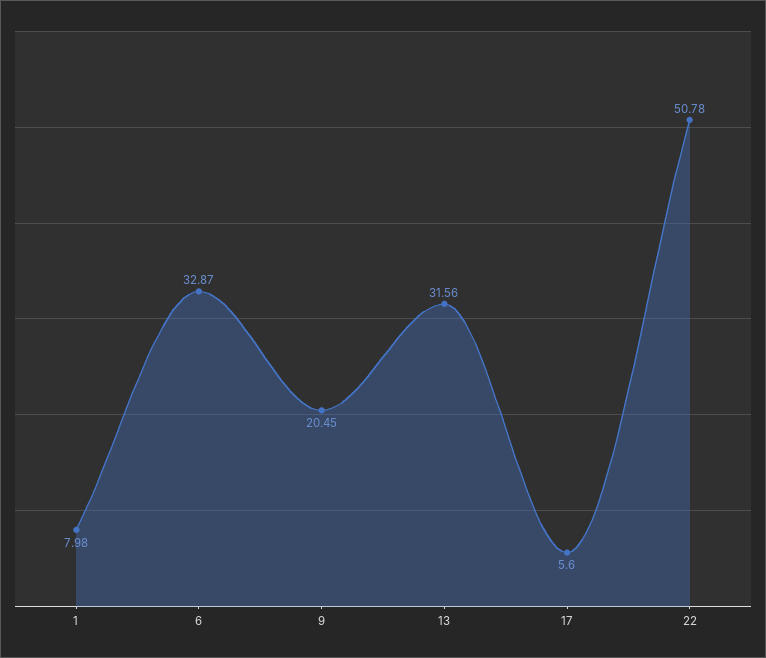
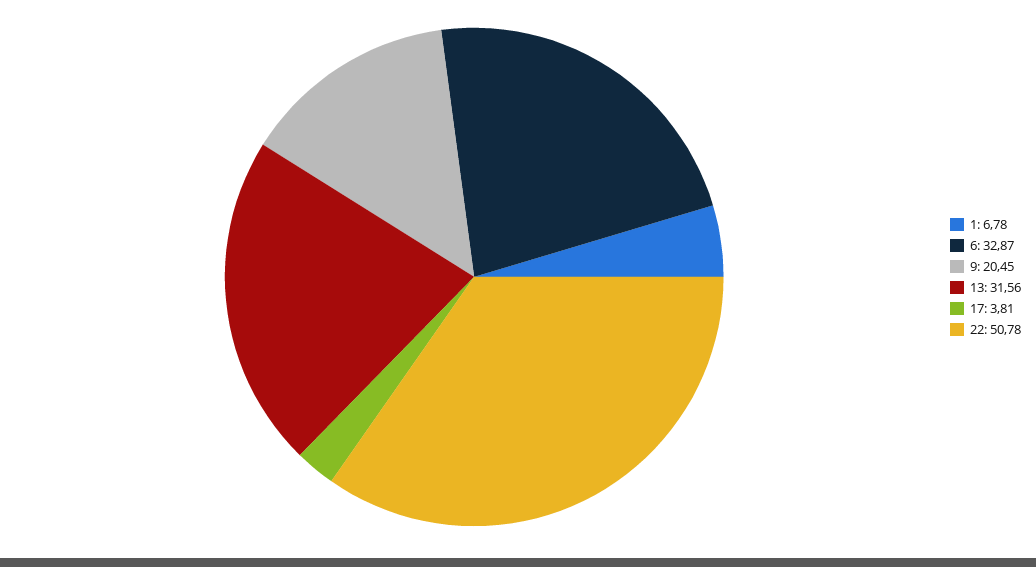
1: 7.98 -> 6.78
17: 5.6 -> 3.81

